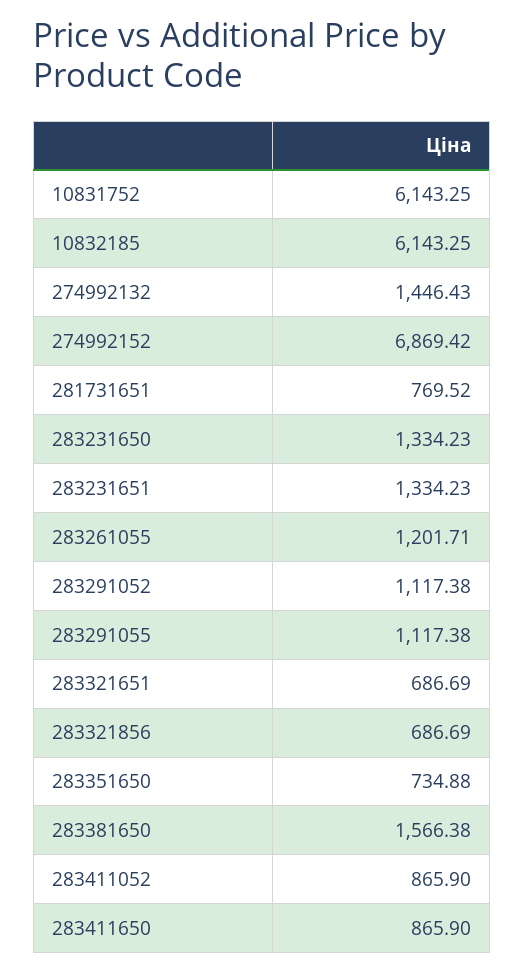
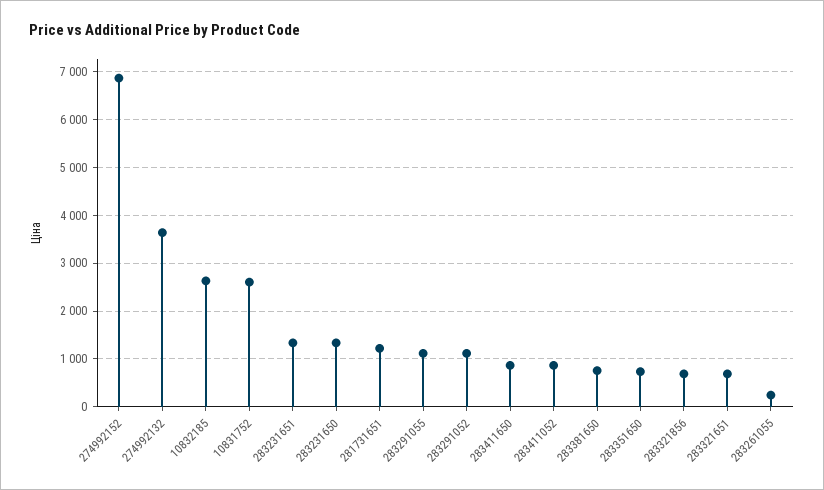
10831752: 6143.25 -> 2600
10832185: 6143.25 -> 2600
274992132: 1446.43 -> 3600
281731651: 769.52 -> 1200
283261055: 1201.71 -> 200
283381650: 1566.38 -> 800

